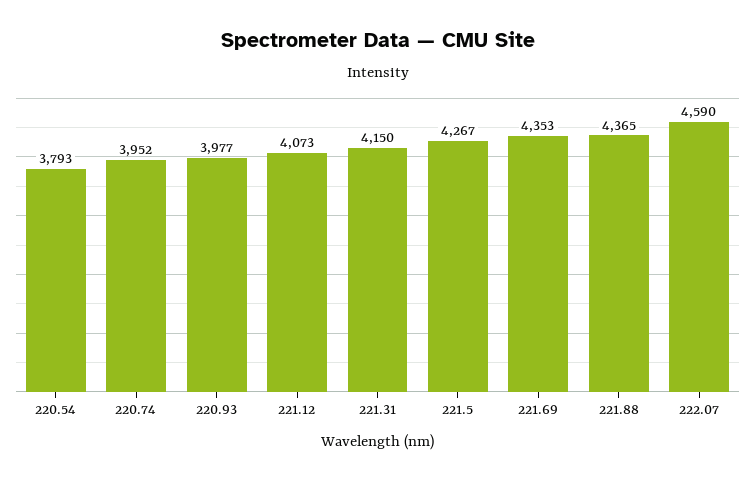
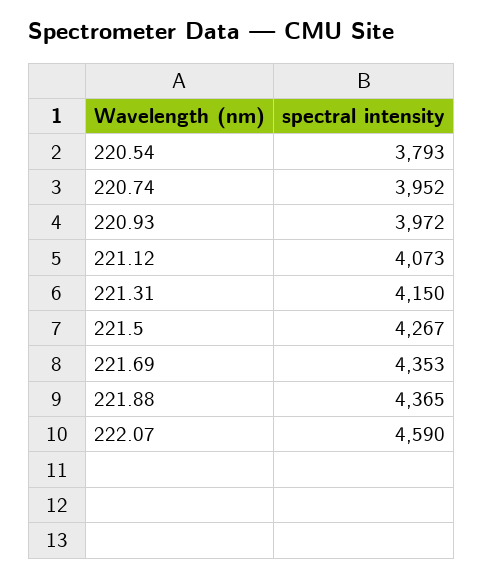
220.93: 3977 -> 3972

